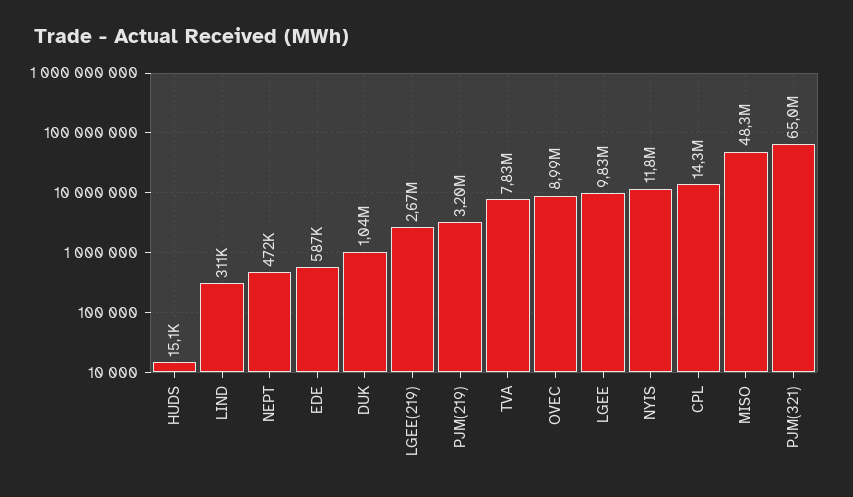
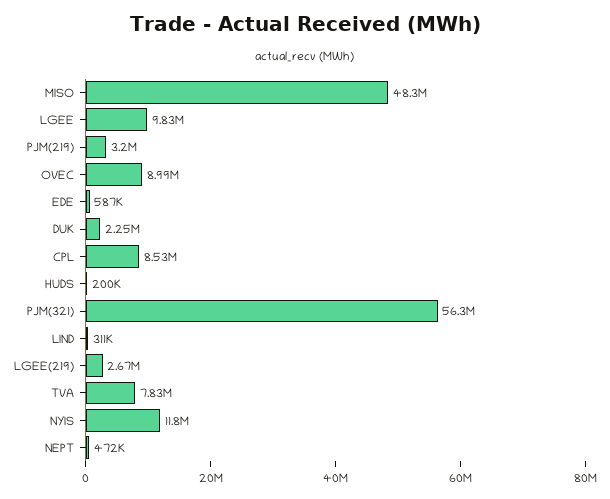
HUDS: 15100 -> 200000
DUK: 1040000 -> 2250000
CPL: 14300000 -> 8530000
PJM(321): 65000000 -> 56300000

